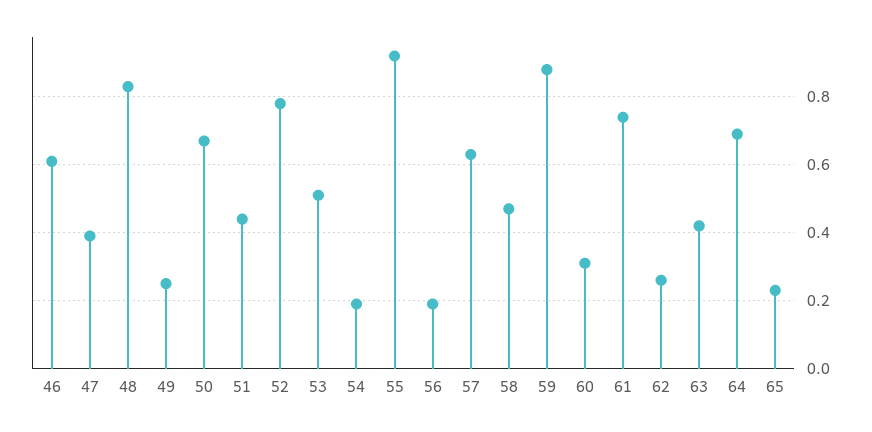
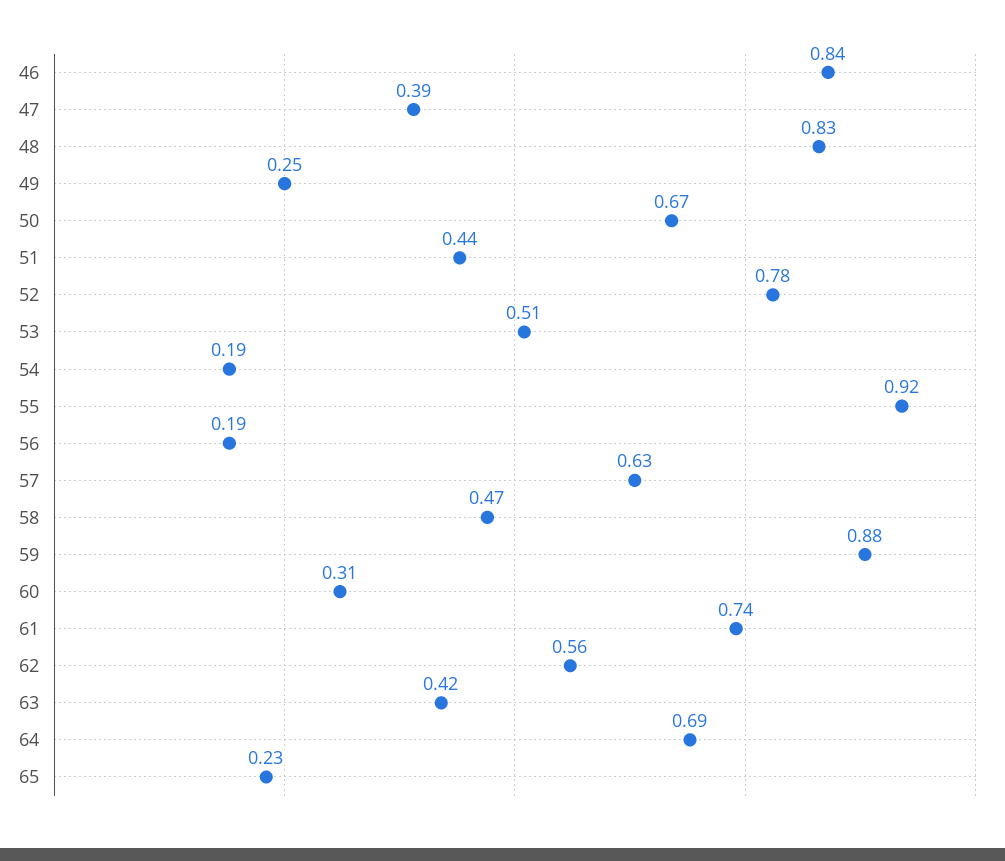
46: 0.6 -> 0.84
62: 0.25 -> 0.56

